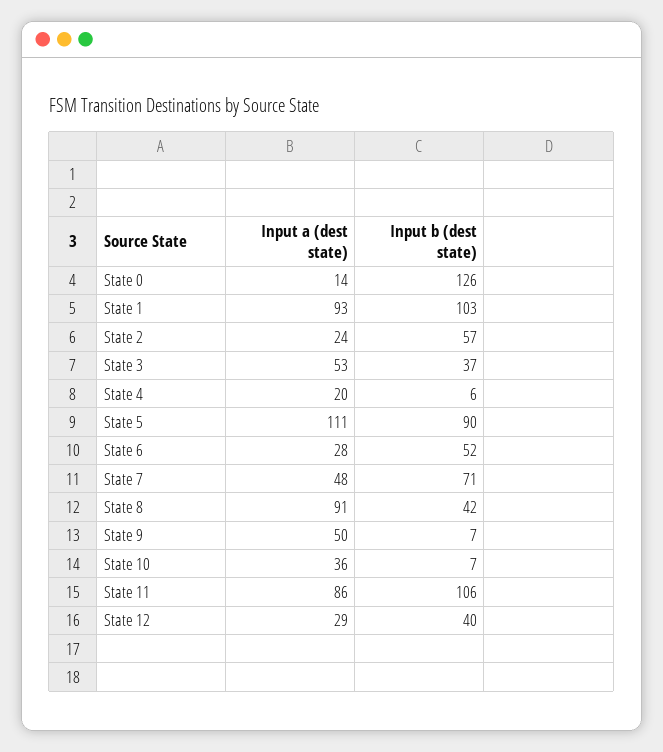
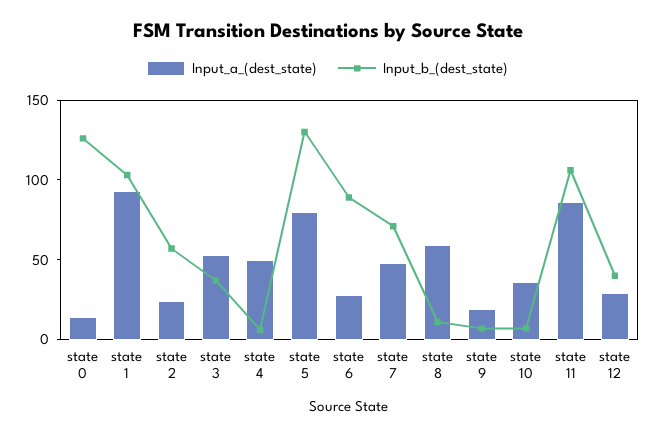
Input a (dest state), State 4: 20 -> 50
Input a (dest state), State 5: 111 -> 80
Input b (dest state), State 5: 90 -> 130
Input b (dest state), State 6: 52 -> 90
Input a (dest state), State 8: 91 -> 60
Input b (dest state), State 8: 42 -> 10
Input a (dest state), State 9: 50 -> 20

